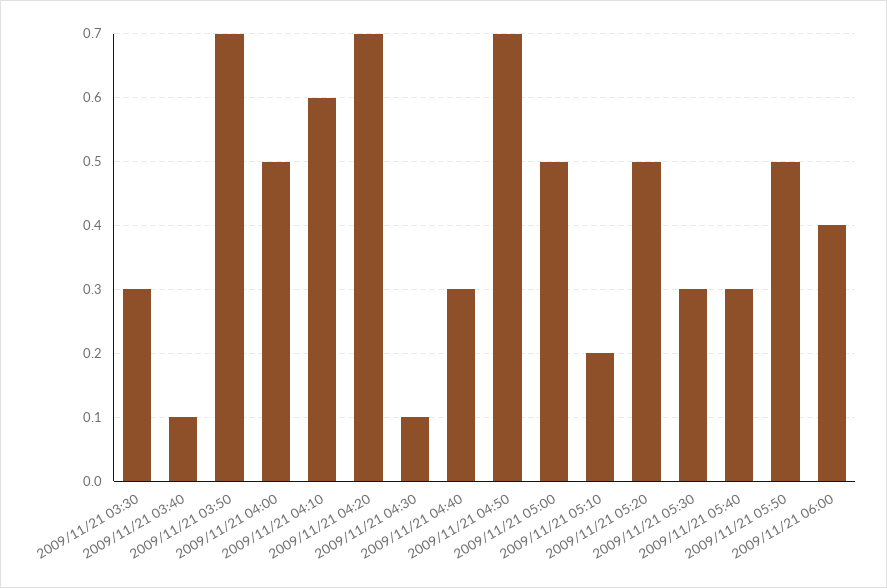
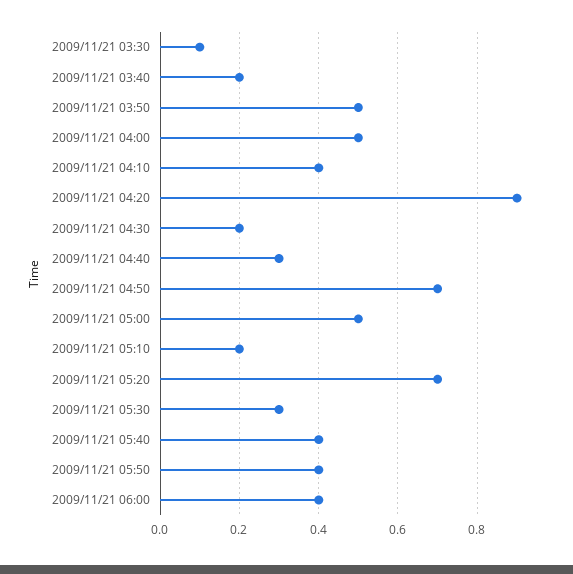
2009/11/21 03:30: 0.3 -> 0.1
2009/11/21 03:40: 0.1 -> 0.2
2009/11/21 03:50: 0.7 -> 0.5
2009/11/21 04:10: 0.6 -> 0.4
2009/11/21 04:20: 0.7 -> 0.9
2009/11/21 04:30: 0.1 -> 0.2
2009/11/21 05:20: 0.5 -> 0.7
2009/11/21 05:40: 0.3 -> 0.4
2009/11/21 05:50: 0.5 -> 0.4

